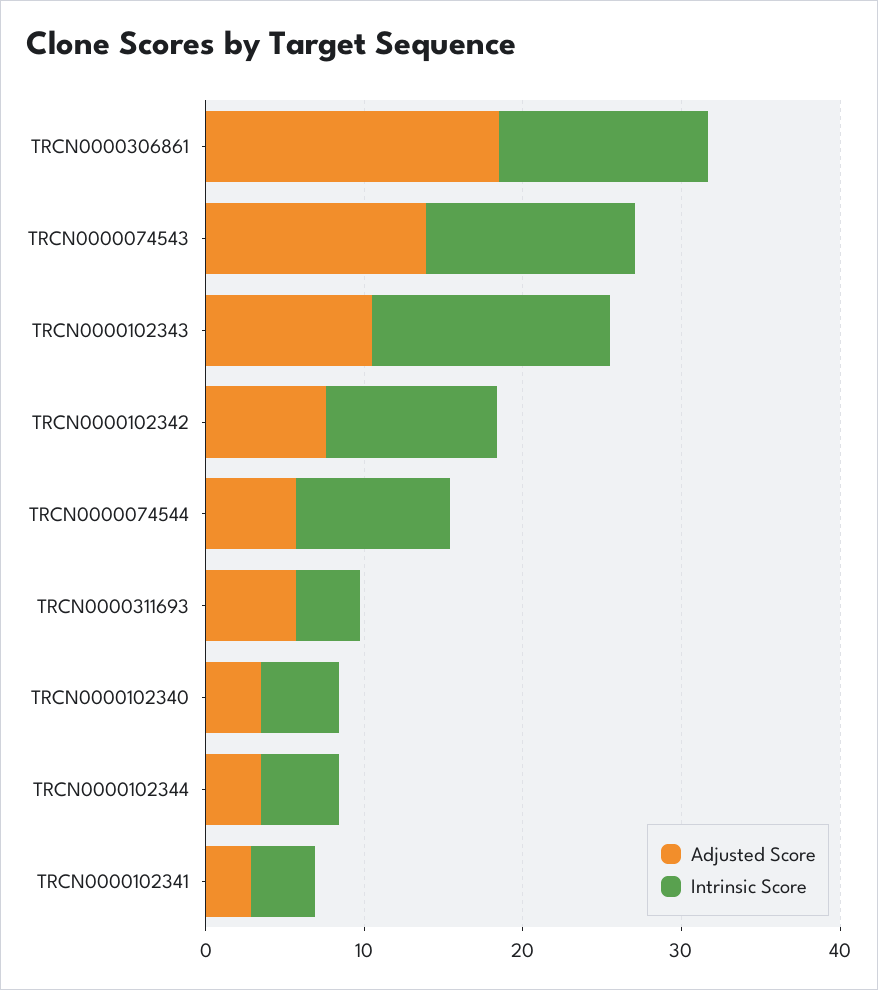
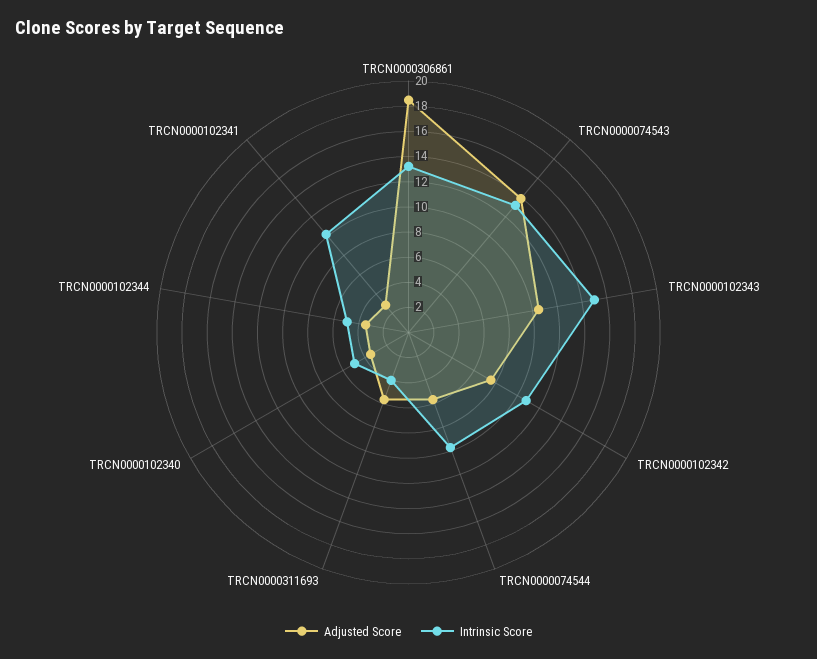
Intrinsic Score, TRCN0000102341: 4 -> 10

